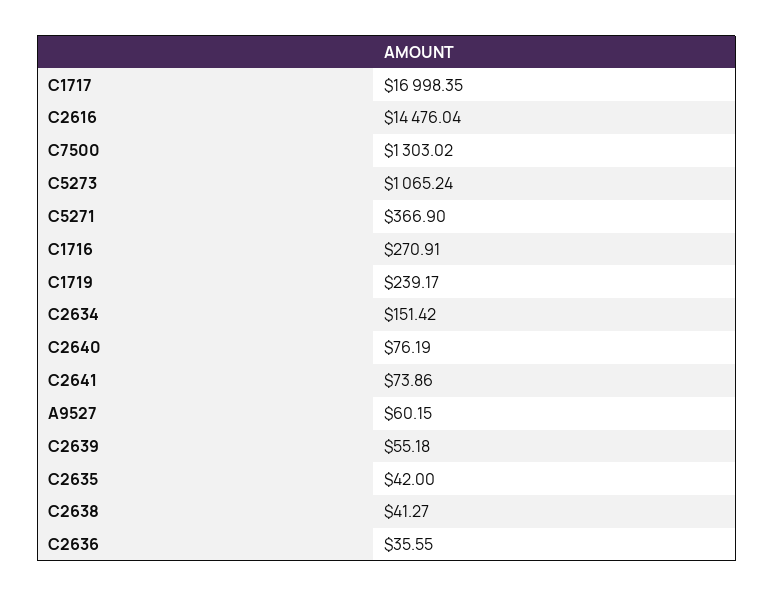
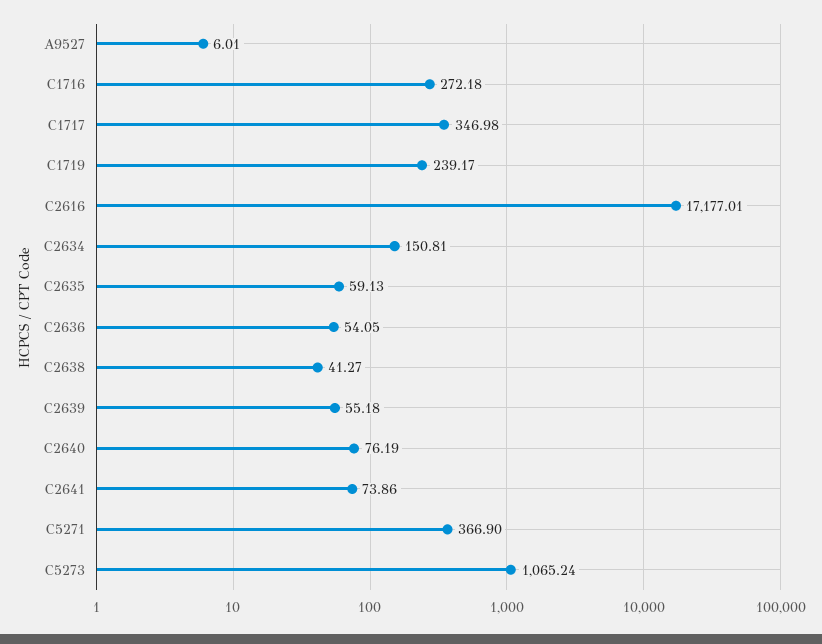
C1717: 16998.35 -> 346.98
C2616: 14476.04 -> 17177.01
C7500: 1303.02 -> none
C1716: 270.91 -> 272.18
C2634: 151.42 -> 150.81
A9527: 60.15 -> 6.01
C2635: 42 -> 59.13
C2636: 35.55 -> 54.05

